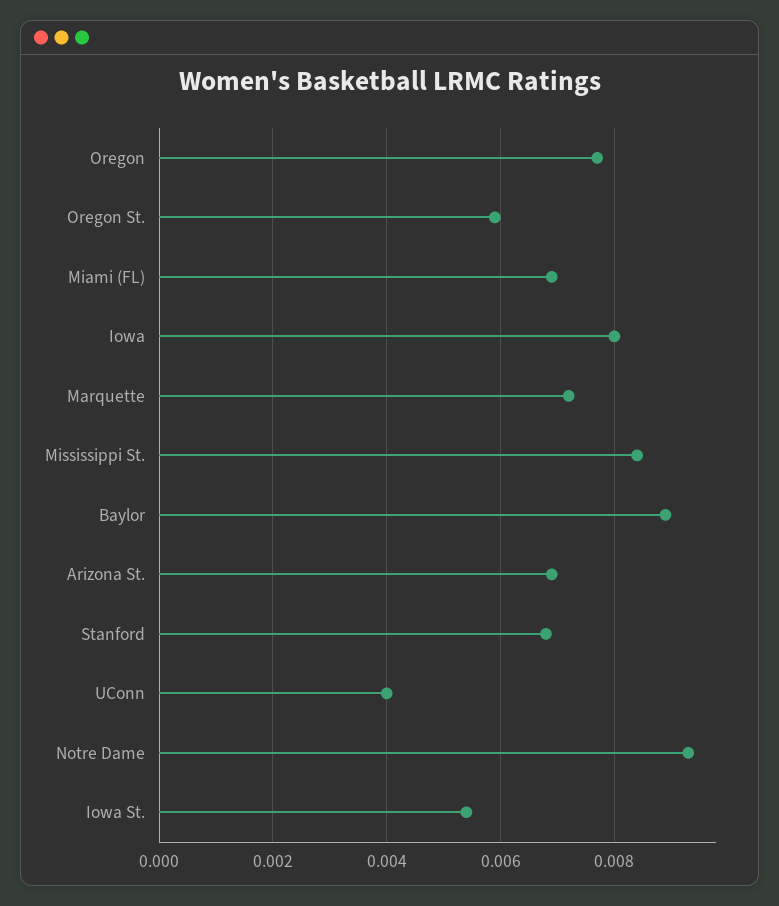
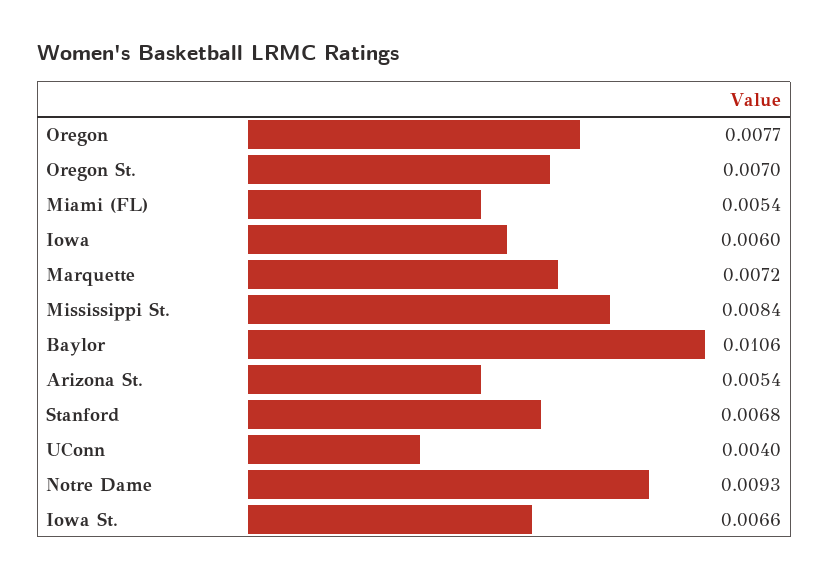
Oregon St.: 0.006 -> 0.007
Miami (FL): 0.007 -> 0.0054
Iowa: 0.008 -> 0.006
Baylor: 0.009 -> 0.0106
Arizona St.: 0.007 -> 0.0054
Iowa St.: 0.0055 -> 0.0066

